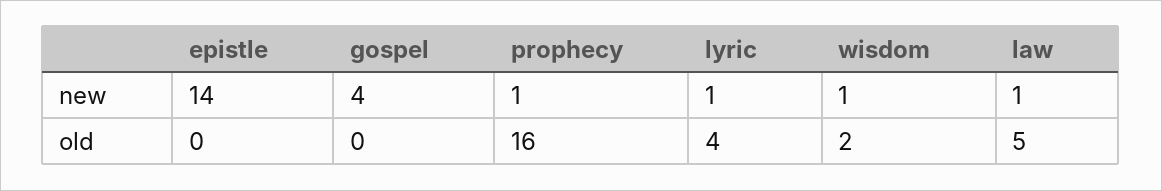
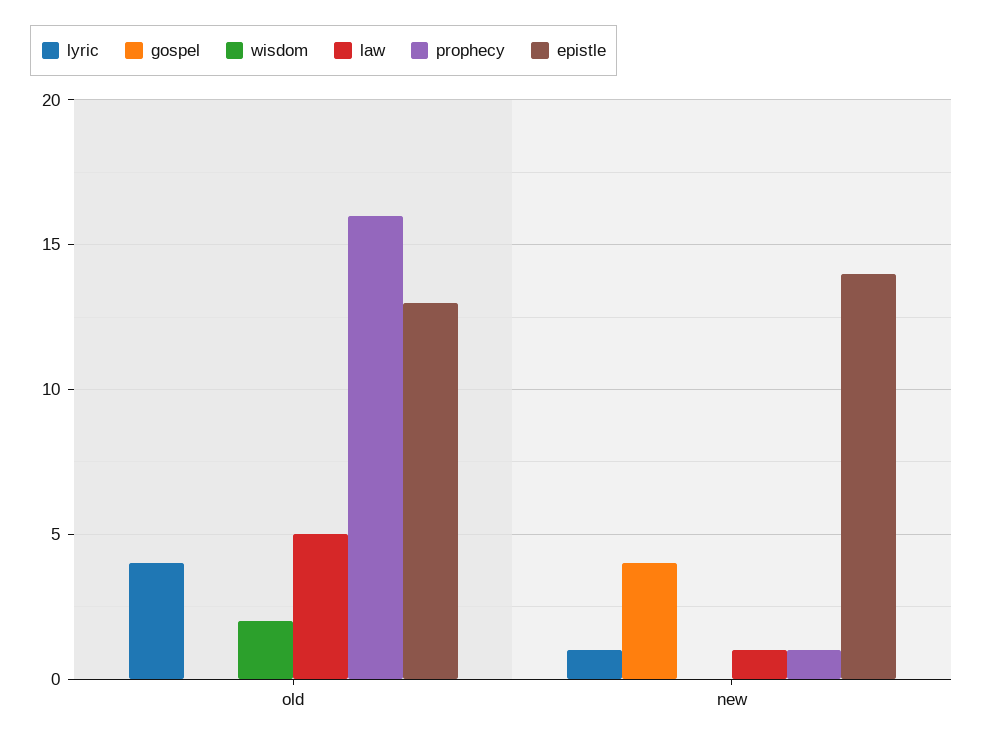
wisdom, new: 1 -> 0
epistle, old: 0 -> 13

